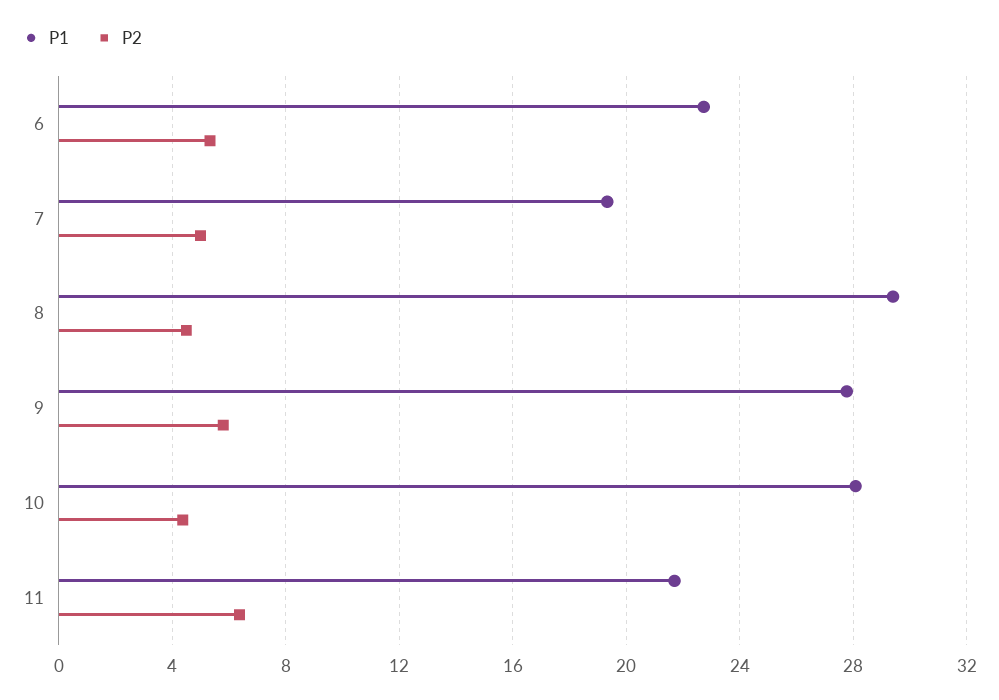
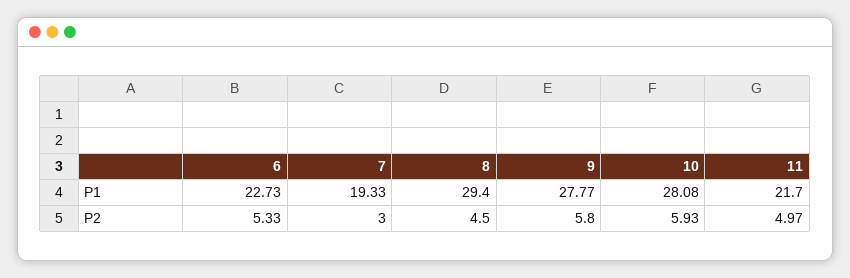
P2, 7: 5 -> 3
P2, 10: 4.5 -> 5.93
P2, 11: 6.5 -> 4.97

